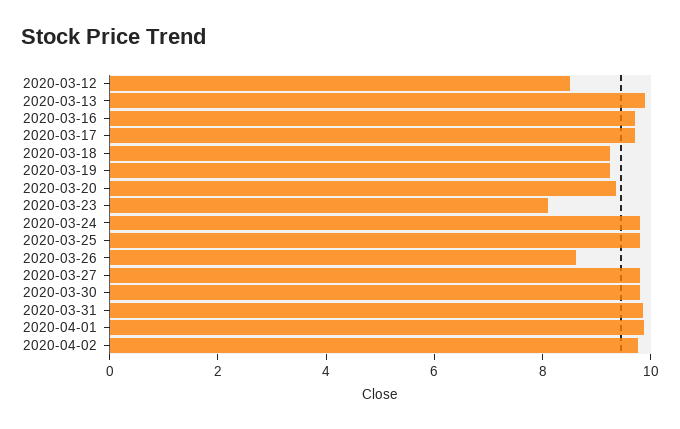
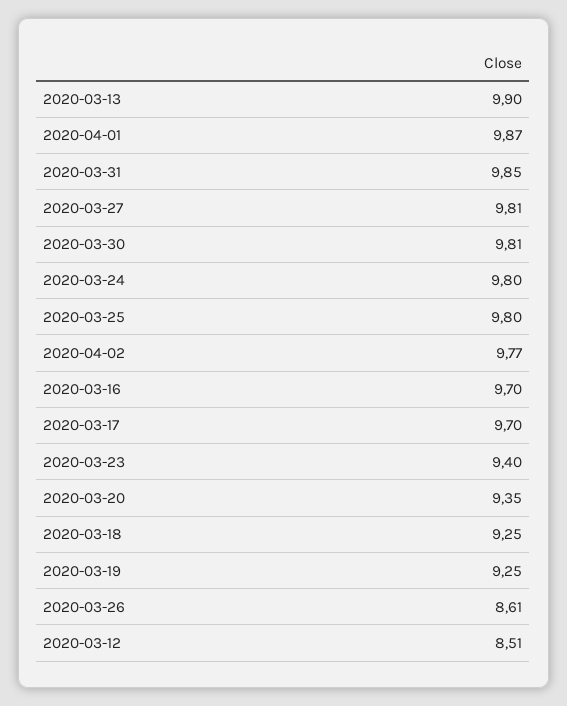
2020-03-23: 8 -> 9.4

